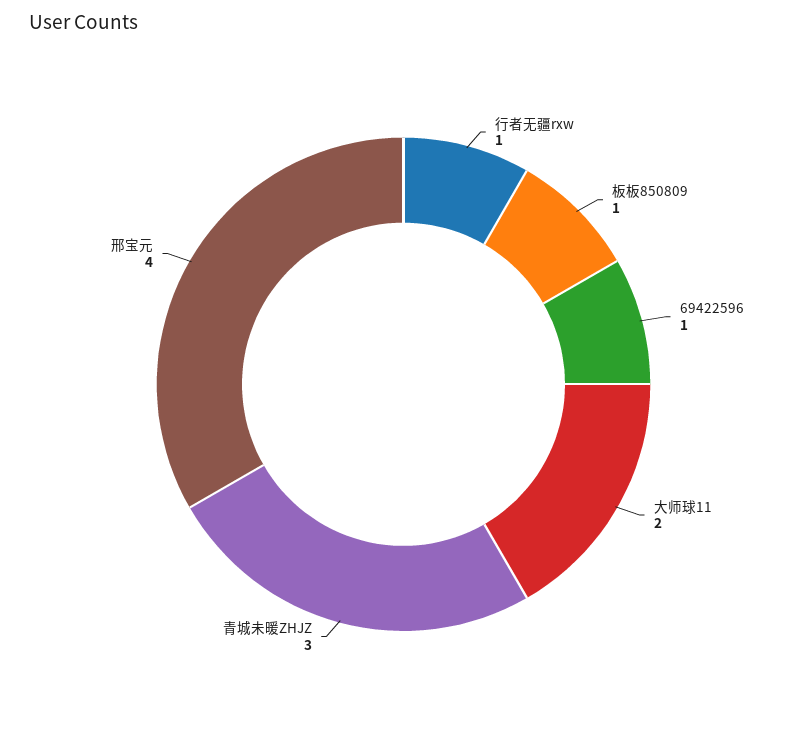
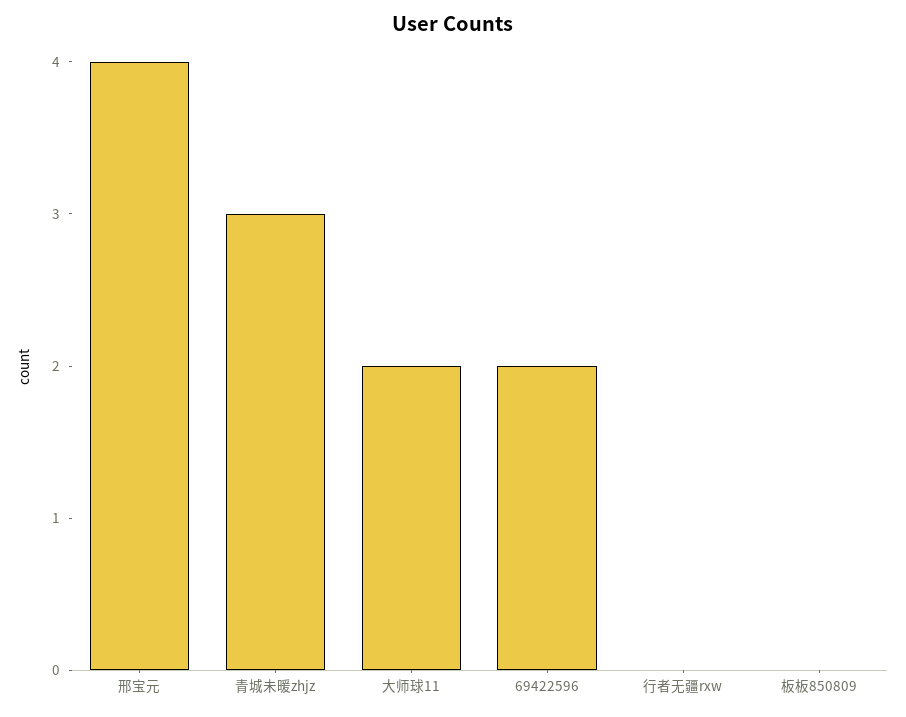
行者无疆rxw: 1 -> 0
板板850809: 1 -> 0
69422596: 1 -> 2

